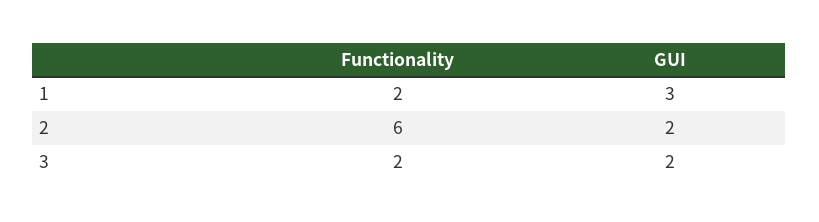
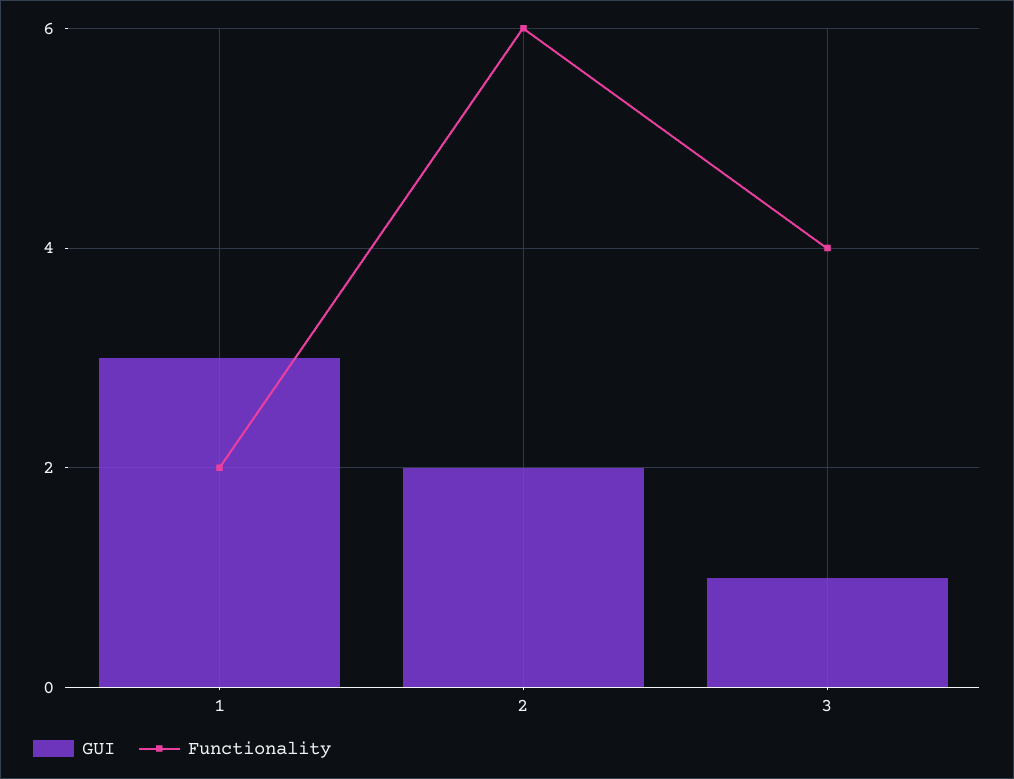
Functionality, 3: 2 -> 4
GUI, 3: 2 -> 1

